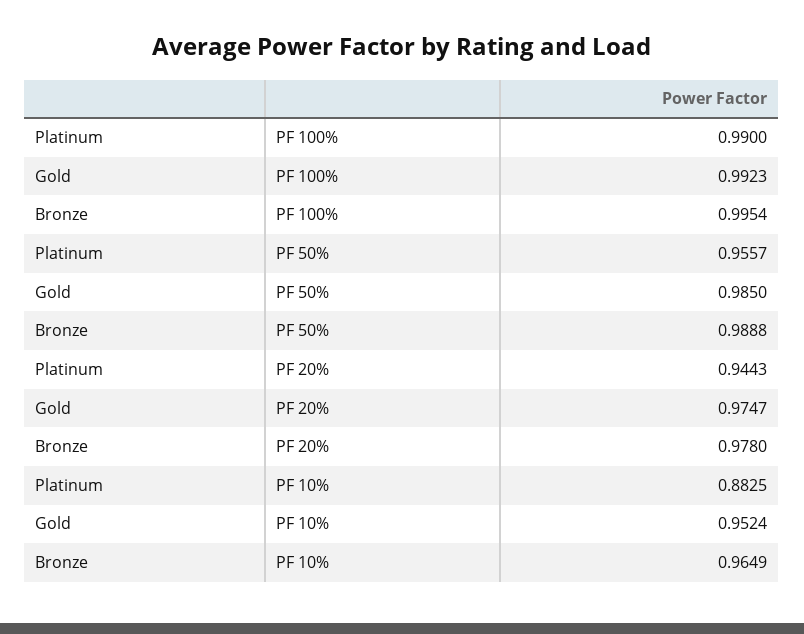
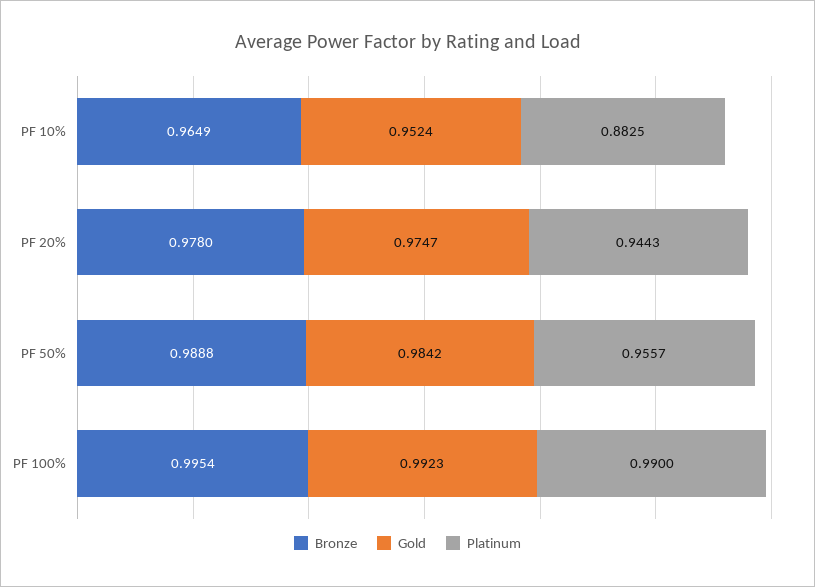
Gold, PF 50%: 0.985 -> 0.9842

